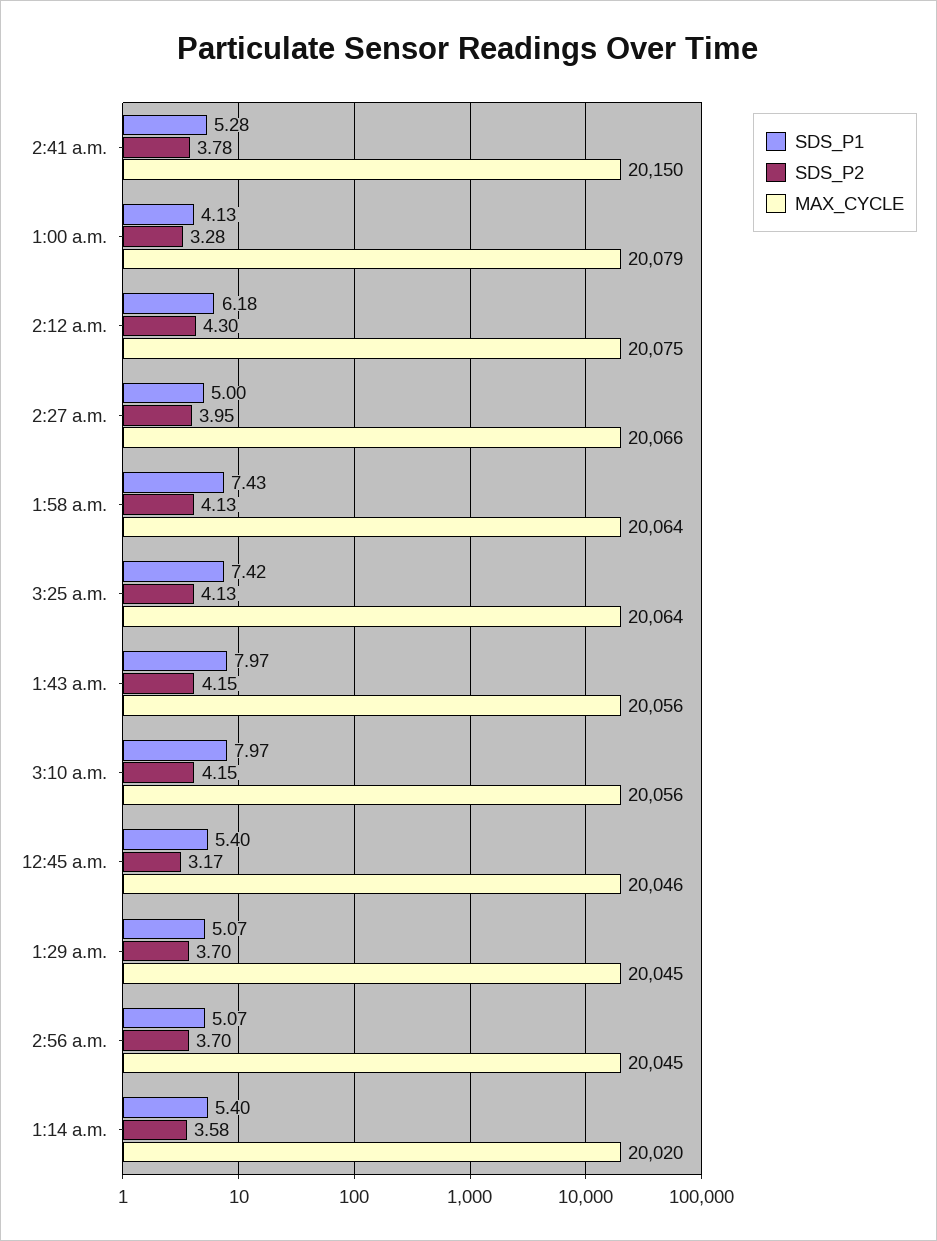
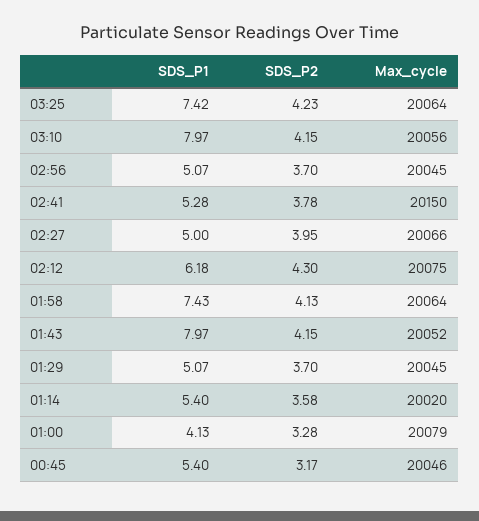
SDS_P2, 3:25 a.m.: 4.13 -> 4.23
MAX_CYCLE, 1:43 a.m.: 20056 -> 20052

